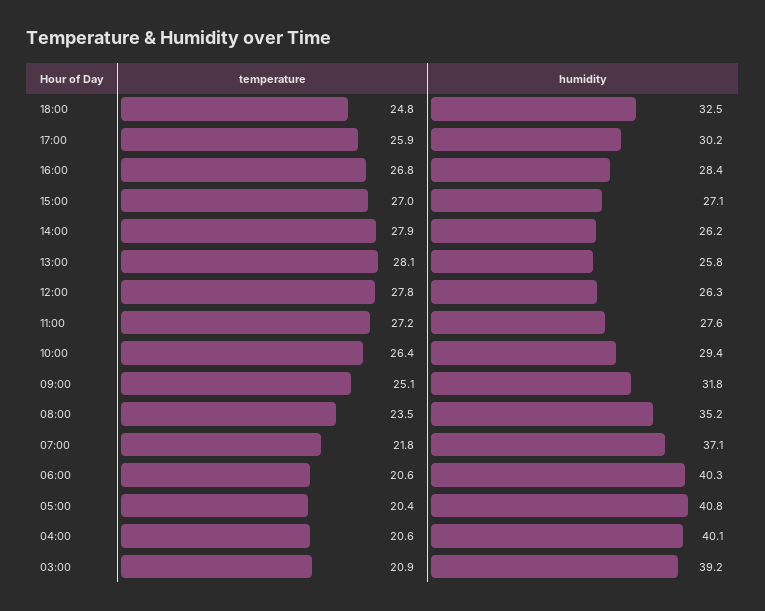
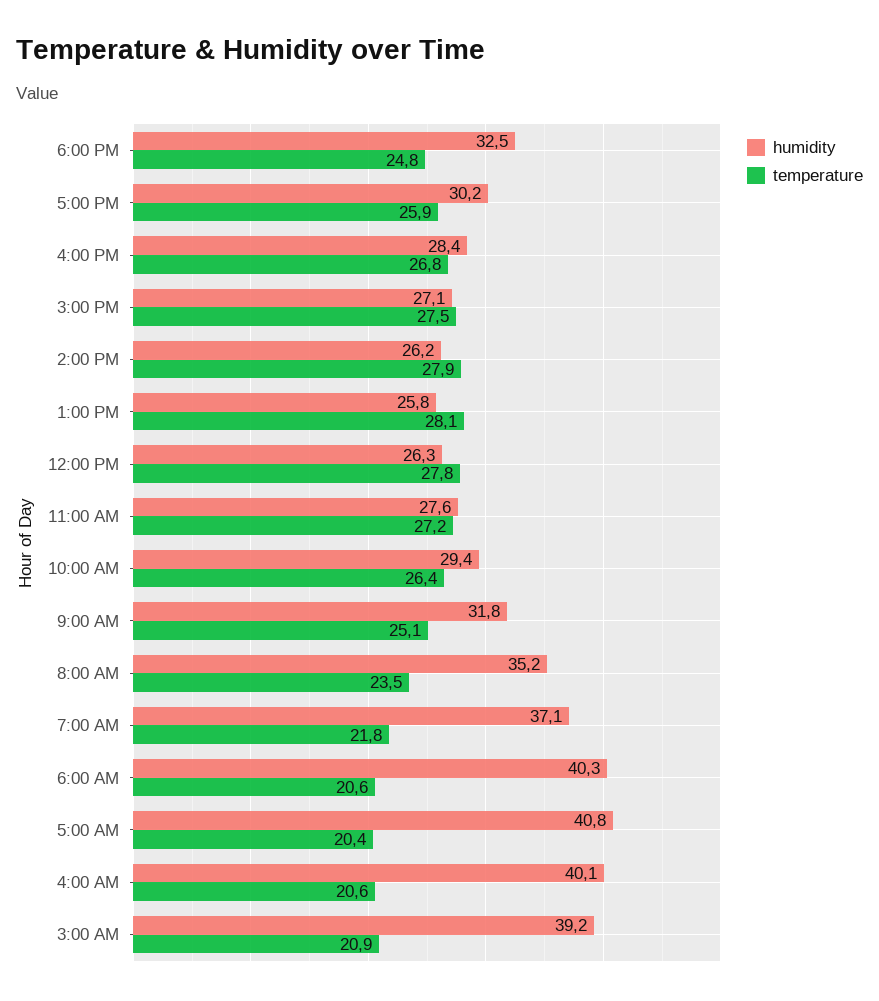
temperature, 15:00: 27 -> 27.5

